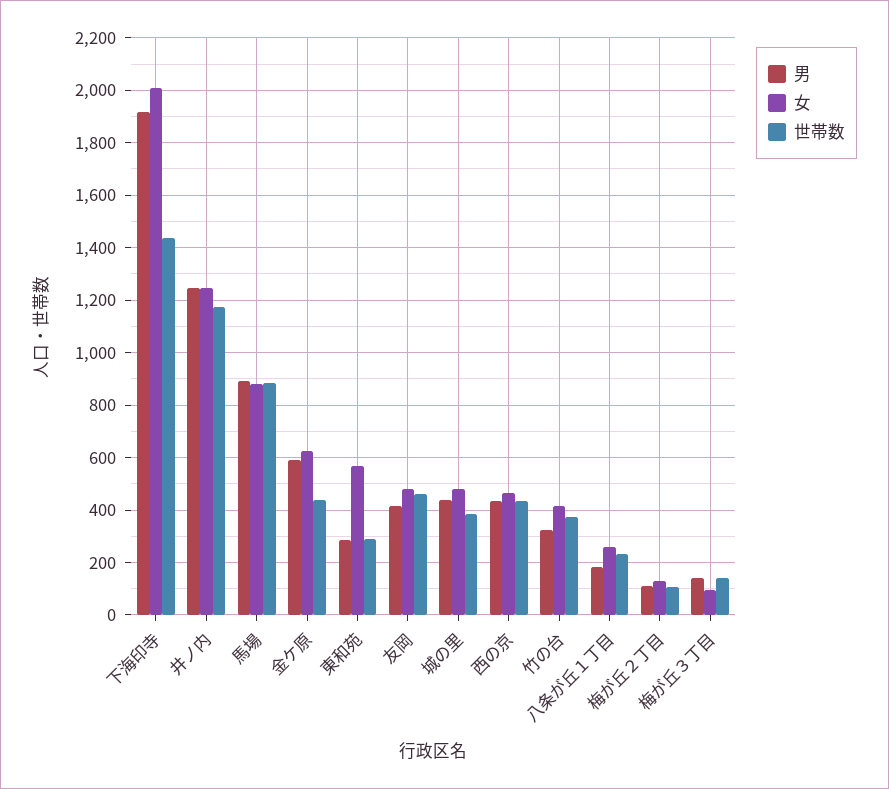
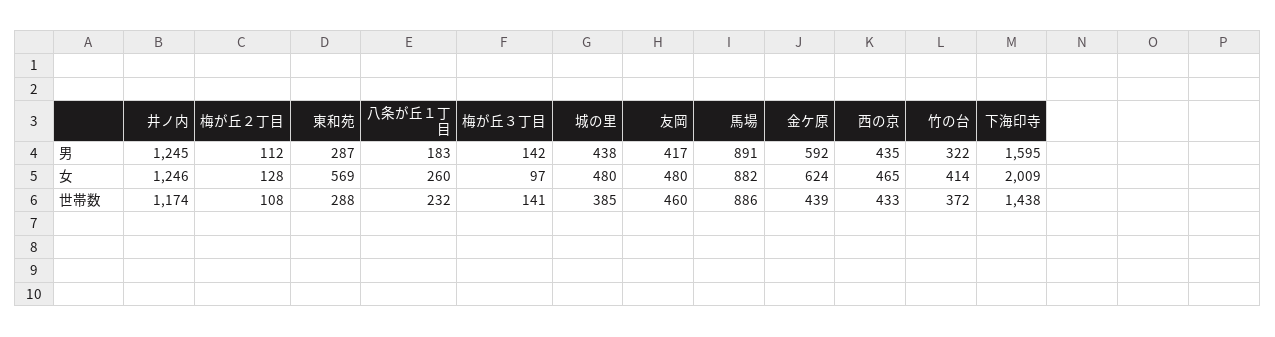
男, 下海印寺: 1925 -> 1595

